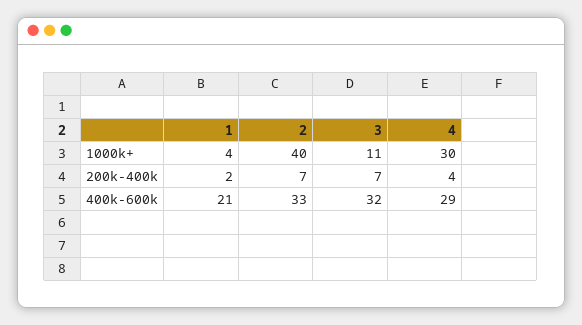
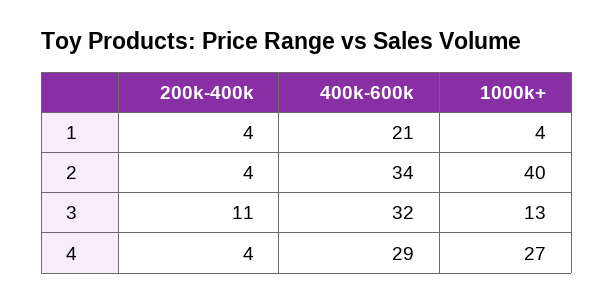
3, 1000k+: 11 -> 13
4, 1000k+: 30 -> 27
1, 200k-400k: 2 -> 4
2, 200k-400k: 7 -> 4
3, 200k-400k: 7 -> 11
2, 400k-600k: 33 -> 34

